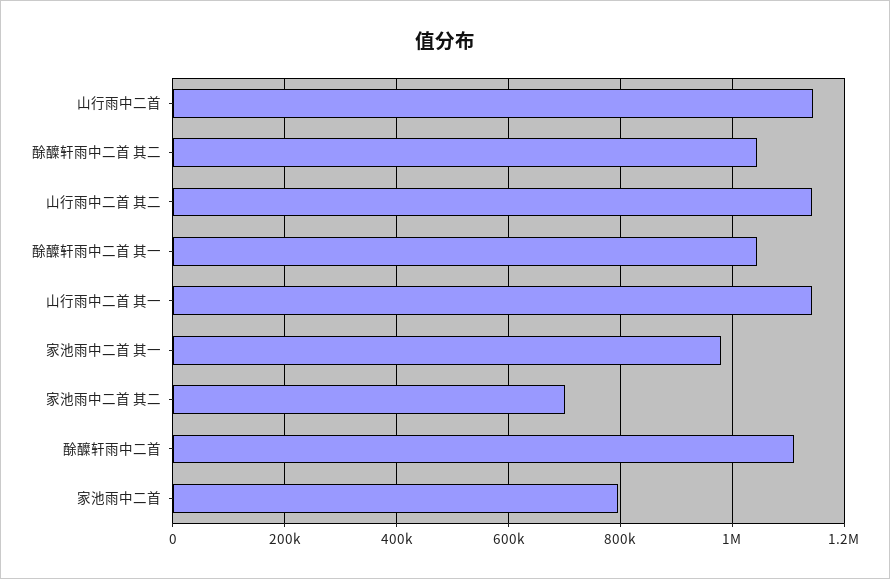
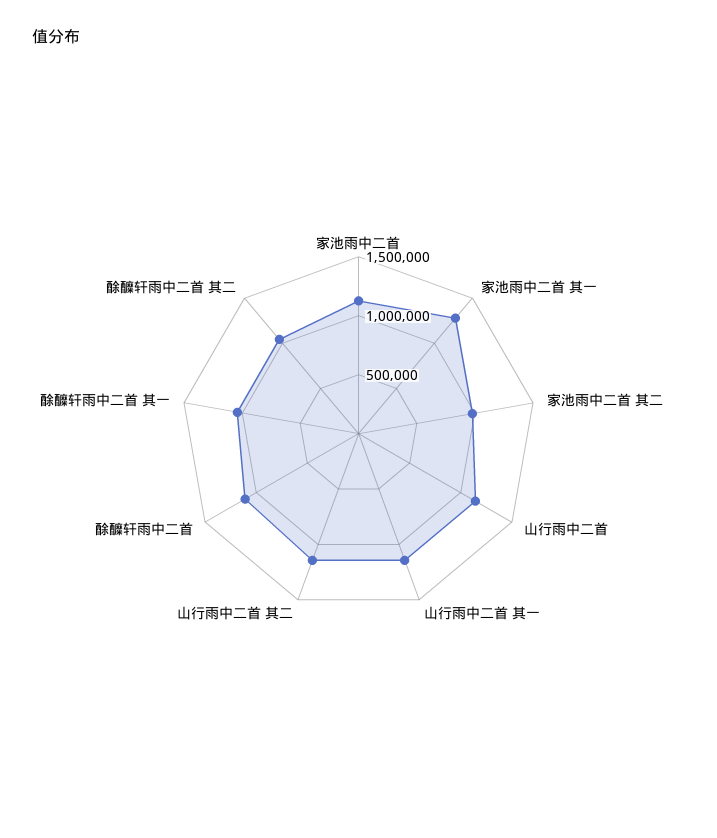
家池雨中二首 其一: 980000 -> 1300000
家池雨中二首 其二: 700000 -> 1000000
家池雨中二首: 800000 -> 1100000

